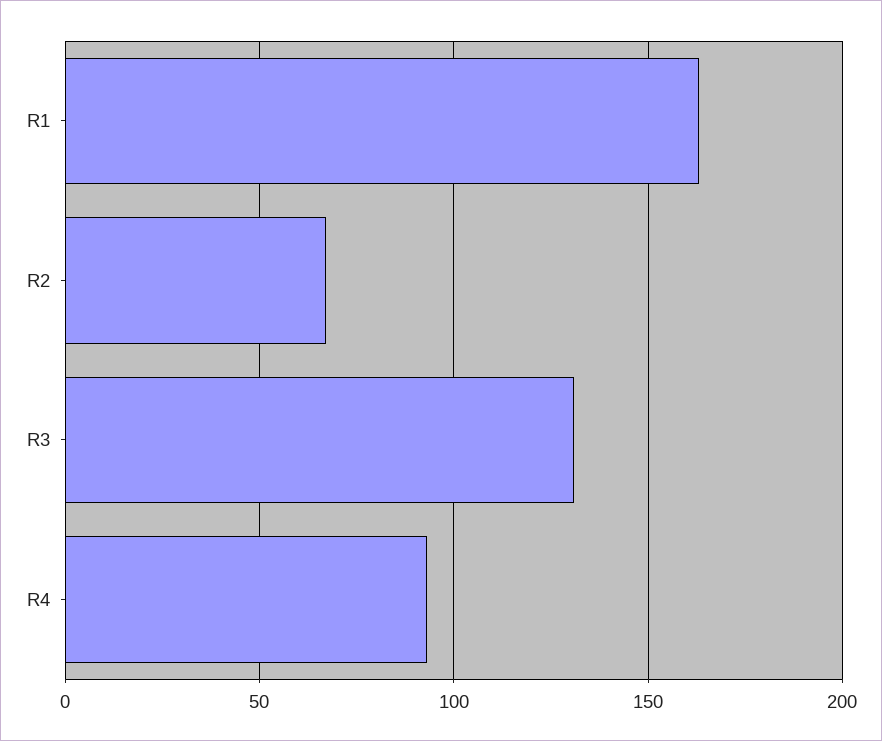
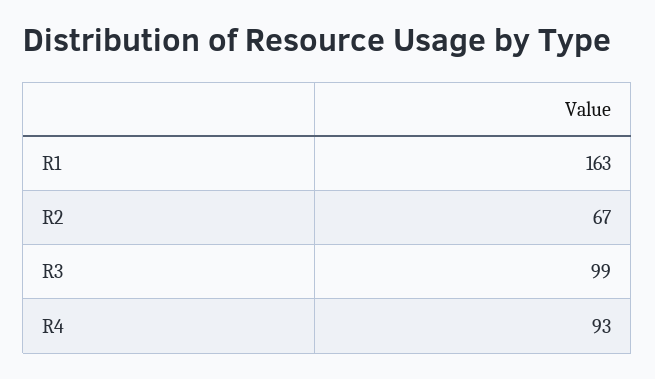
R3: 130 -> 99

